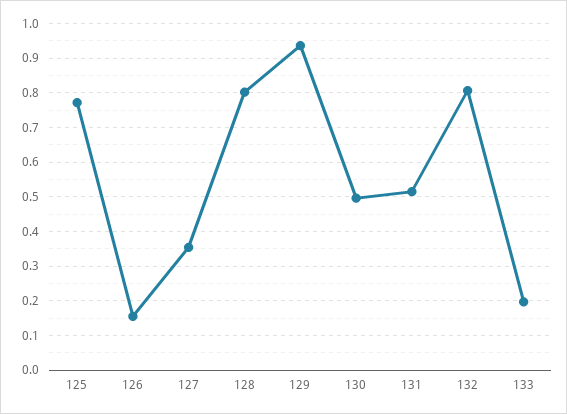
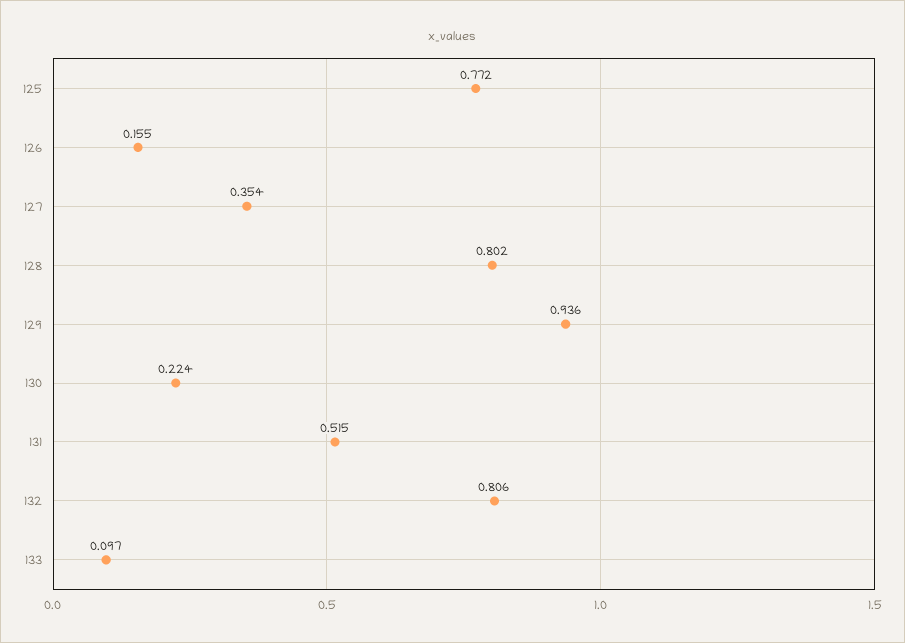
130: 0.5 -> 0.224
133: 0.2 -> 0.097

